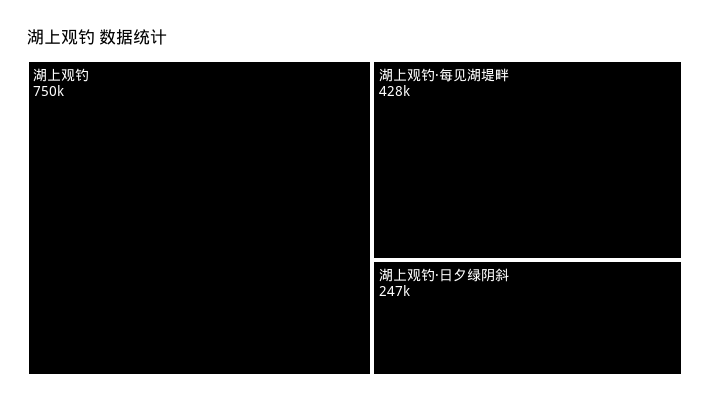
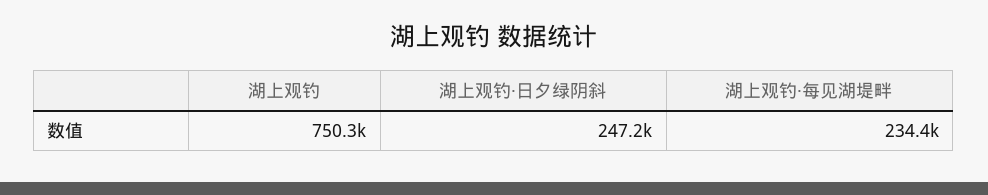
湖上观钓·每见湖堤畔: 428000 -> 234400

